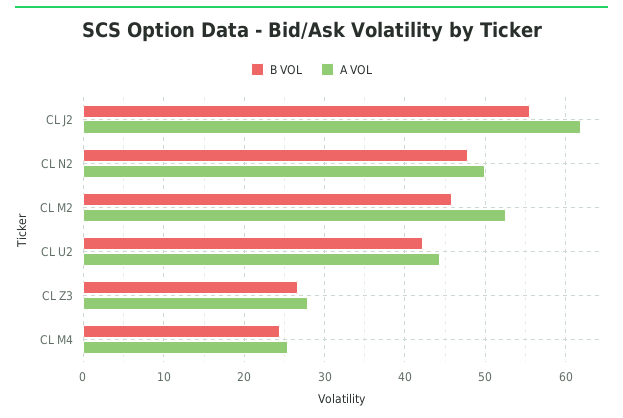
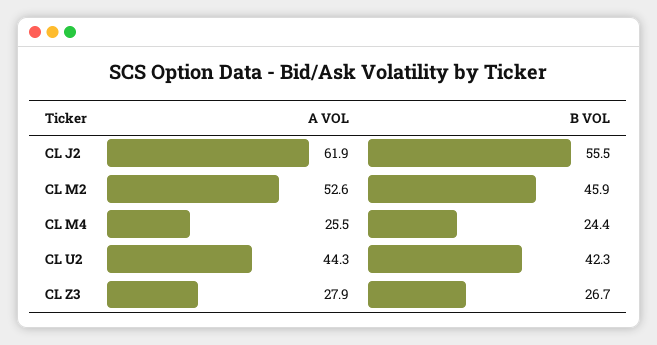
B VOL, CL N2: 48 -> none
A VOL, CL N2: 50 -> none

